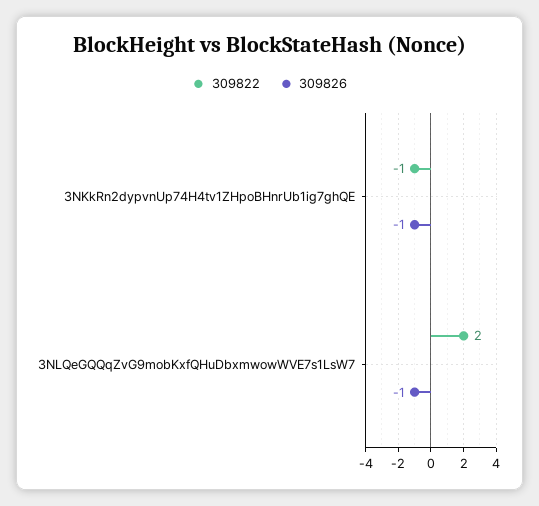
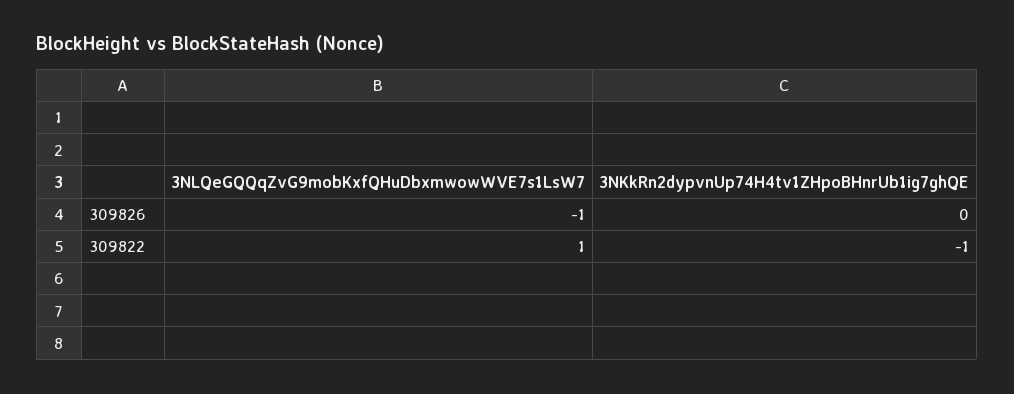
309826, 3NKkRn2dypvnUp74H4tv1ZHpoBHnrUb1ig7ghQE: -1 -> 0
309822, 3NLQeGQQqZvG9mobKxfQHuDbxmwowWVE7s1LsW7: 2 -> 1

